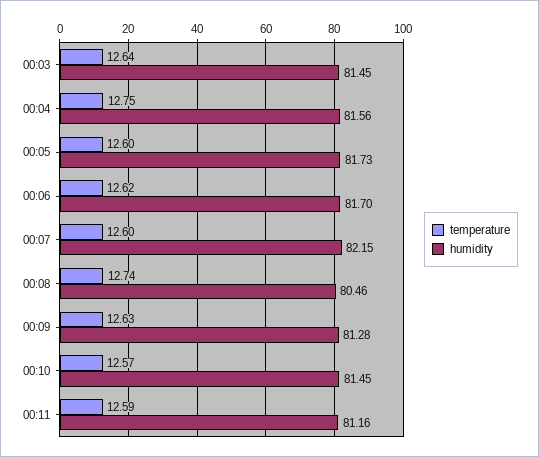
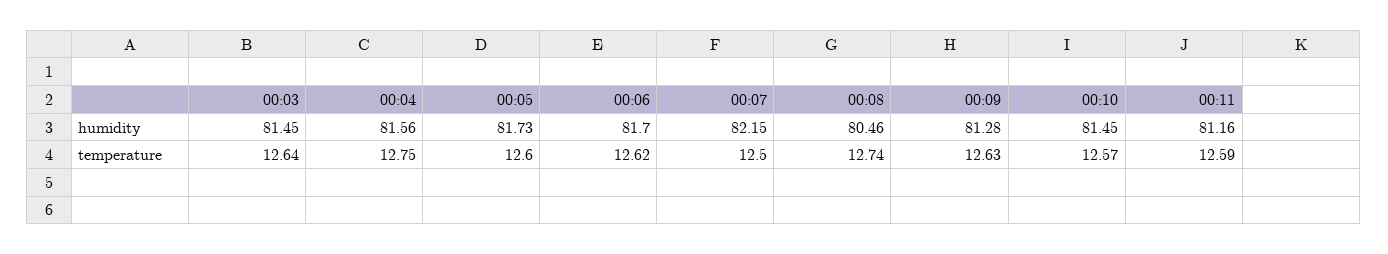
temperature, 00:07: 12.6 -> 12.5

